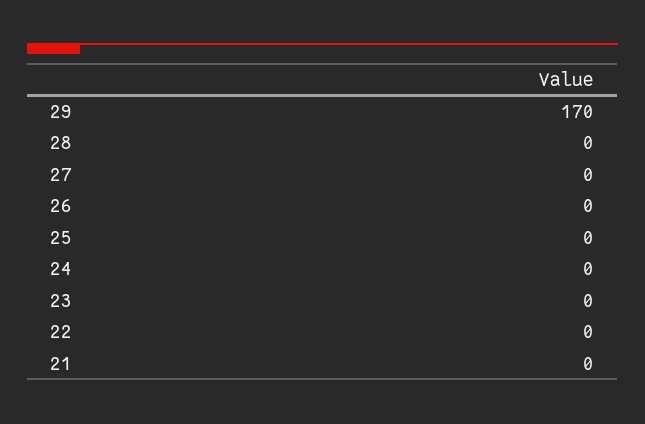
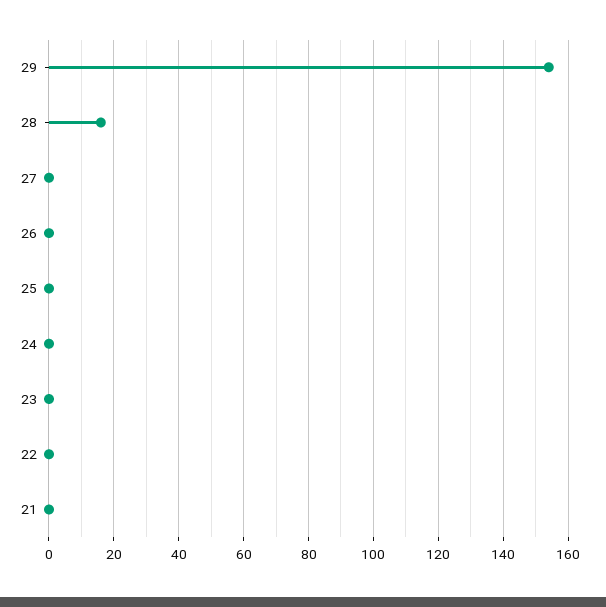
29: 170 -> 155
28: 0 -> 15

